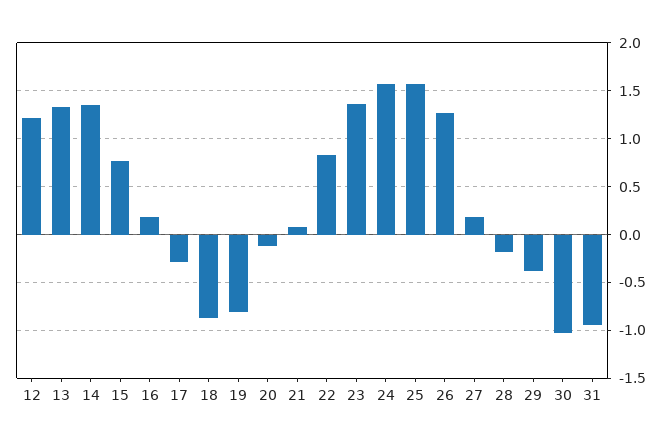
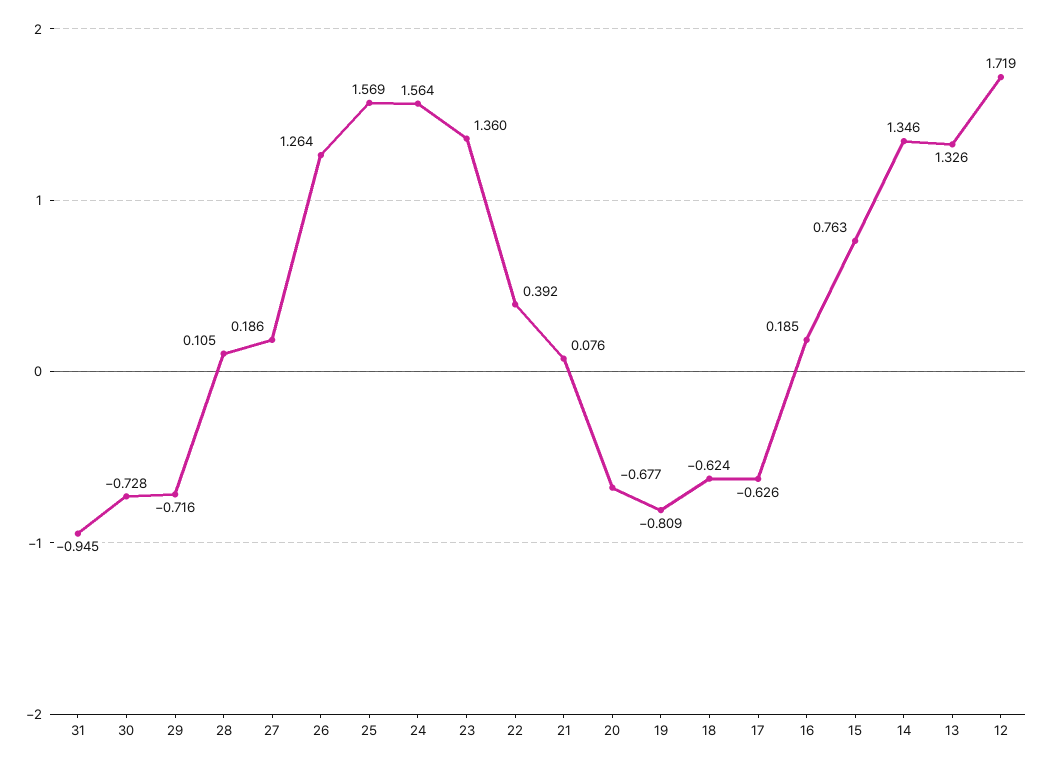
12: 1.2 -> 1.719
17: -0.3 -> -0.626
18: -0.9 -> -0.624
20: -0.1 -> -0.677
22: 0.8 -> 0.392
28: -0.2 -> 0.105
29: -0.4 -> -0.716
30: -1 -> -0.728

